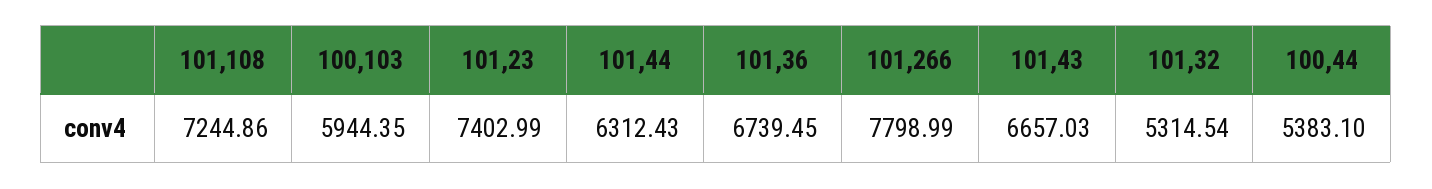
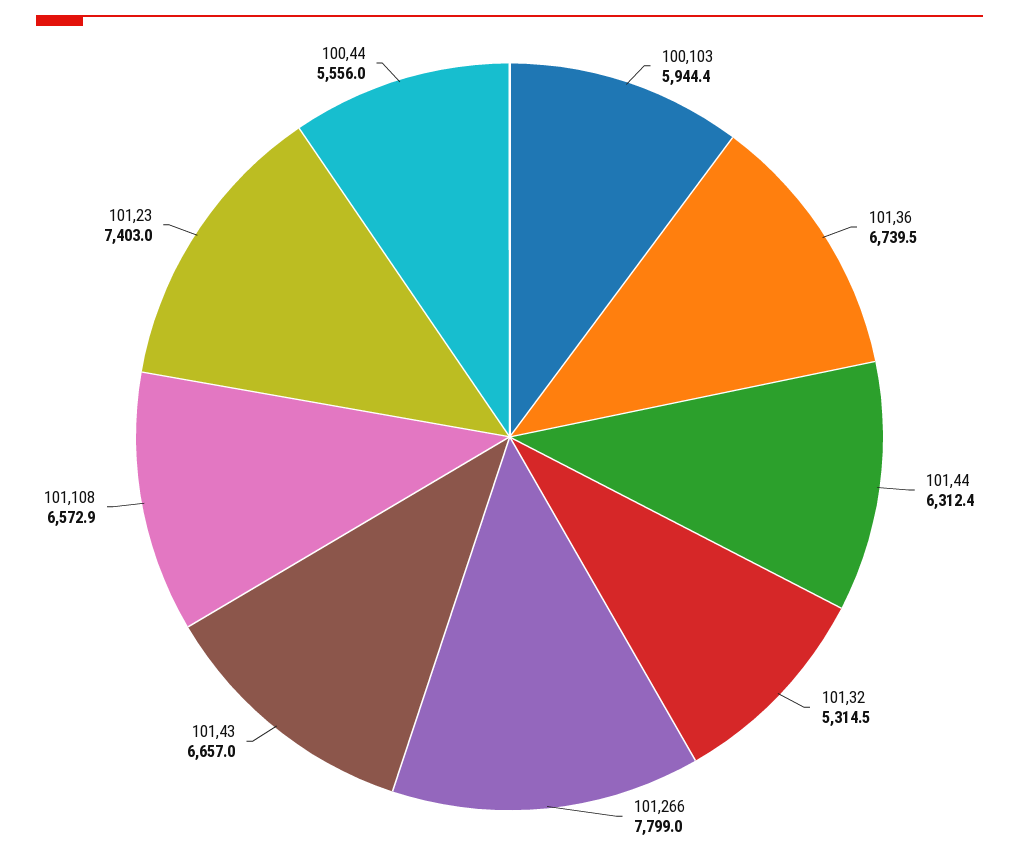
101,108: 7244.86 -> 6572.9
100,44: 5383.1 -> 5556

